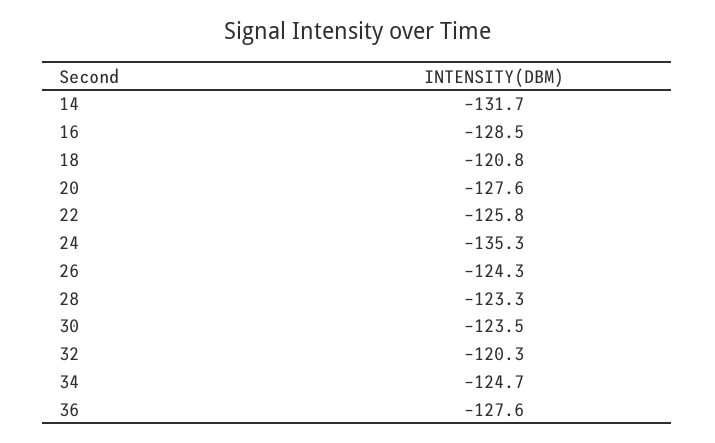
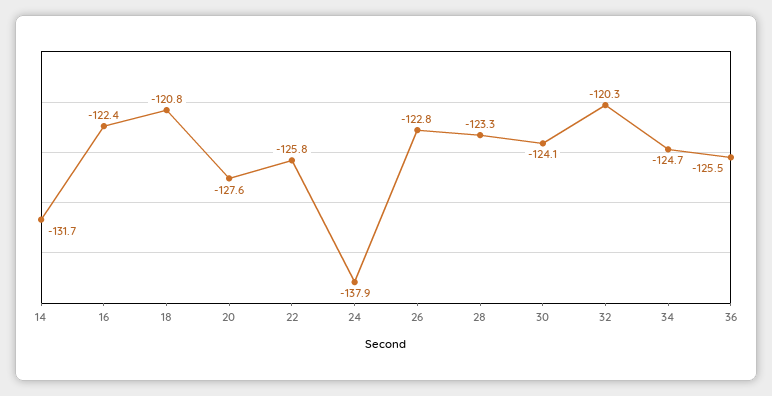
16: -128.5 -> -122.4
24: -135.3 -> -137.9
26: -124.3 -> -122.8
30: -123.5 -> -124.1
36: -127.6 -> -125.5

